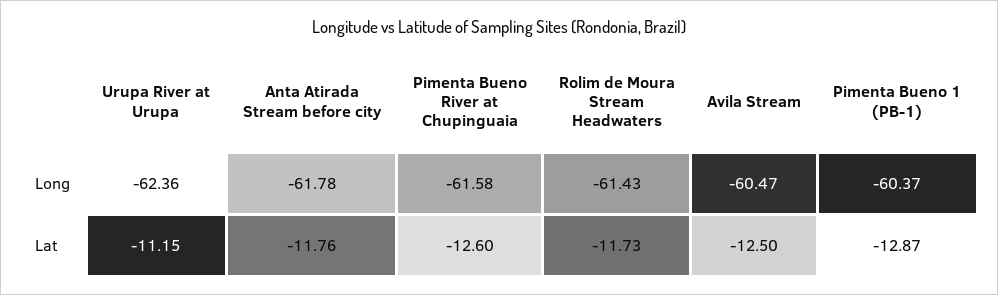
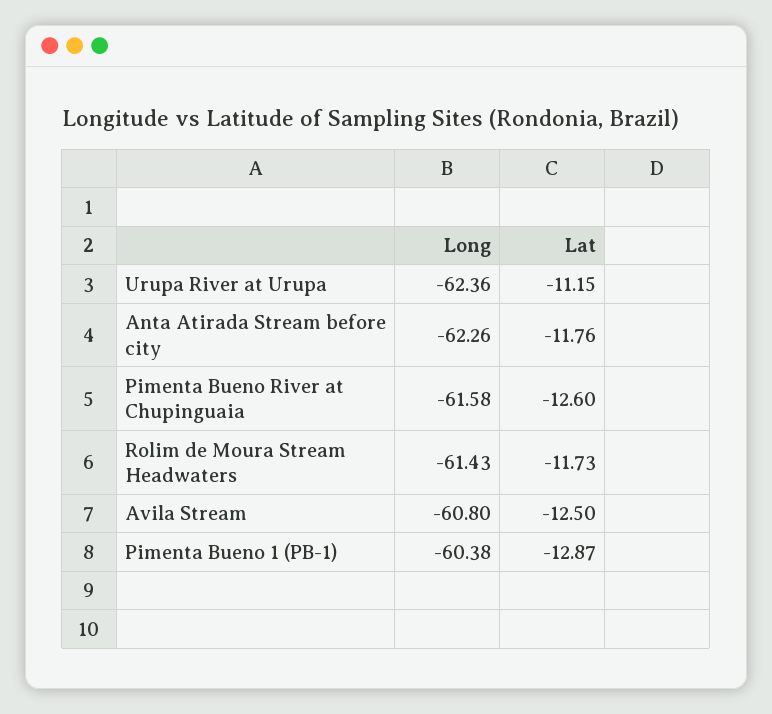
Anta Atirada Stream before city, Long: -61.78 -> -62.26
Avila Stream, Long: -60.47 -> -60.8
Pimenta Bueno 1 (PB-1), Long: -60.37 -> -60.38

